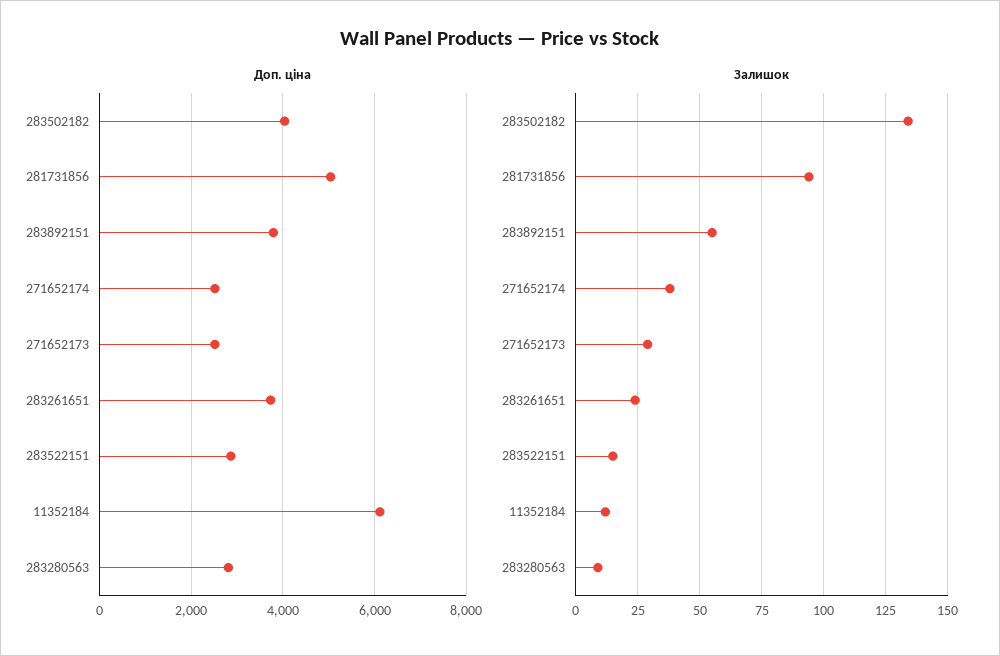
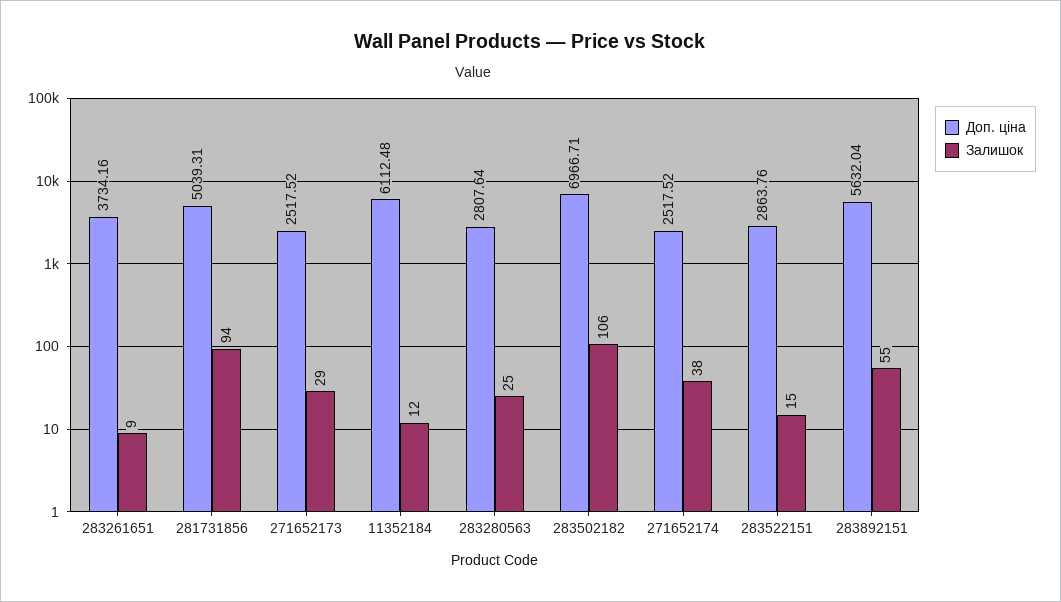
Доп. ціна, 283502182: 4000 -> 6966.71
Доп. ціна, 283892151: 3800 -> 5632.04
Залишок, 283502182: 135 -> 106
Залишок, 283261651: 25 -> 9
Залишок, 283280563: 10 -> 25

